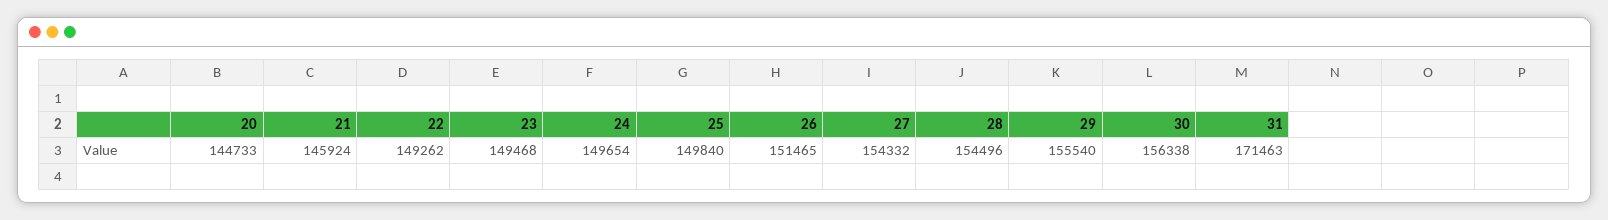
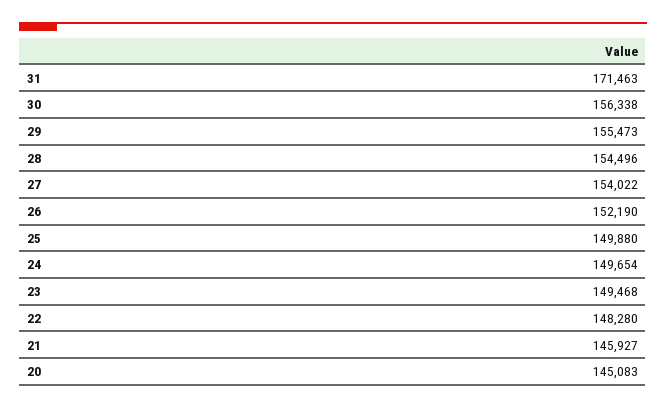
20: 144733 -> 145083
21: 145924 -> 145927
22: 149262 -> 148280
25: 149840 -> 149880
26: 151465 -> 152190
27: 154332 -> 154022
29: 155540 -> 155473

